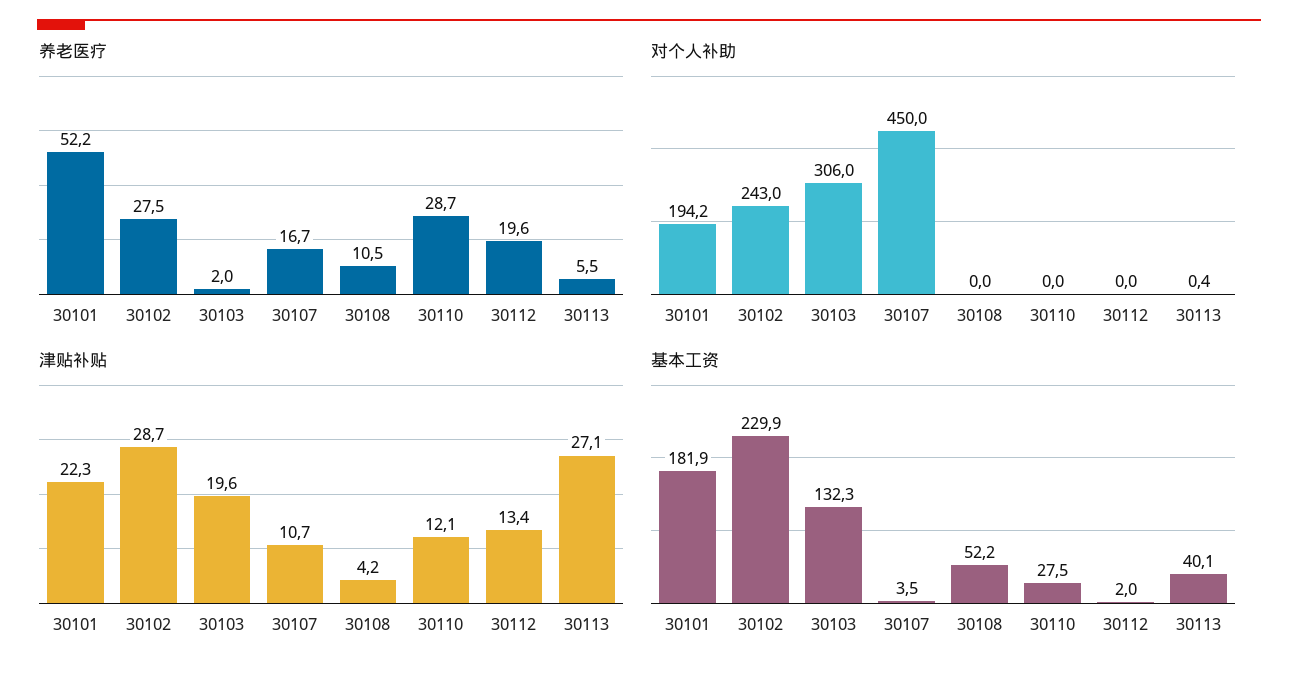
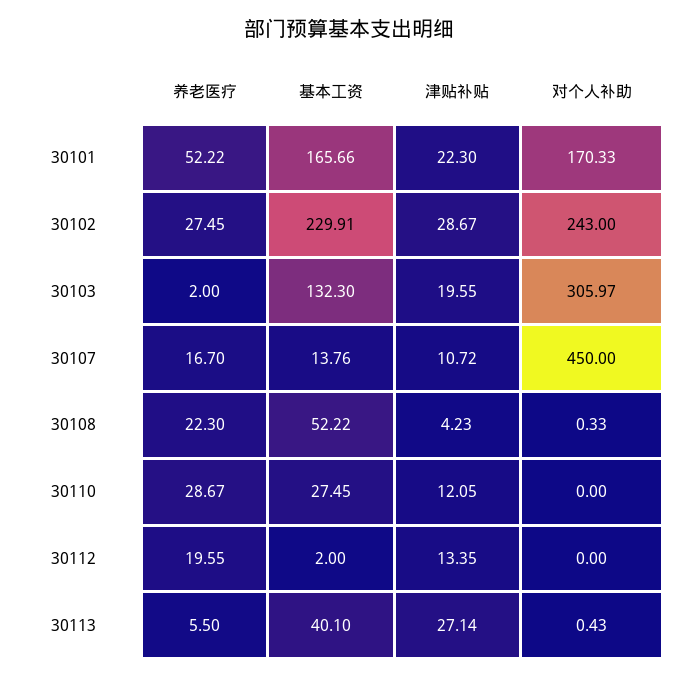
养老医疗, 30108: 10.5 -> 22.3
对个人补助, 30101: 194.2 -> 170.33
对个人补助, 30108: 0 -> 0.33
基本工资, 30101: 181.9 -> 165.66
基本工资, 30107: 3.5 -> 13.76

